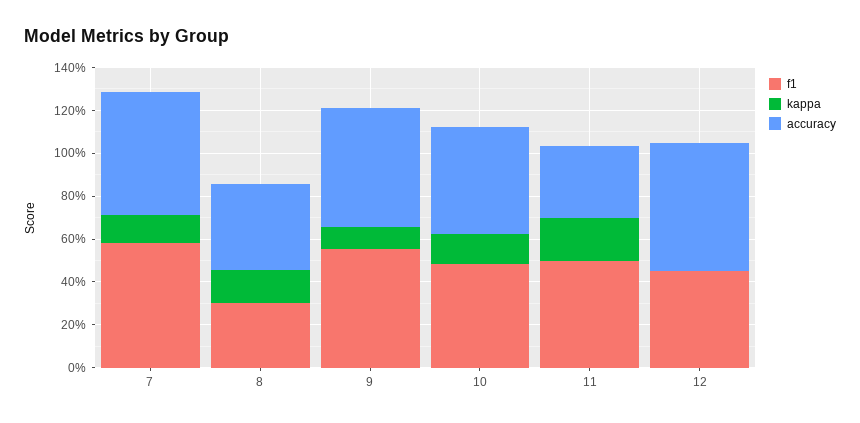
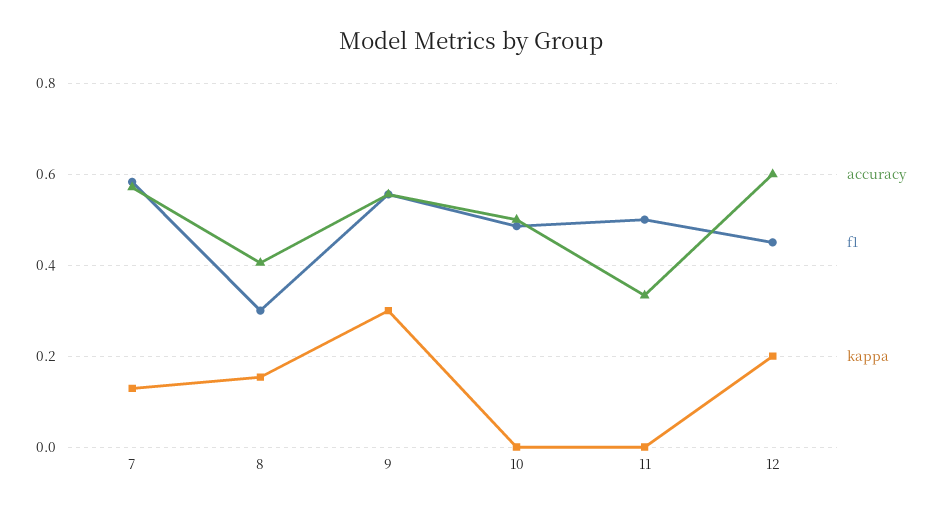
kappa, 9: 0.1 -> 0.3
kappa, 10: 0.15 -> 0
kappa, 11: 0.2 -> 0
kappa, 12: 0 -> 0.2

